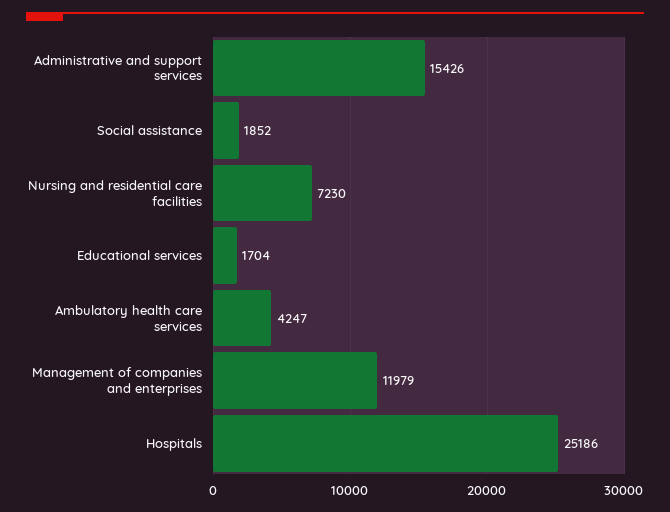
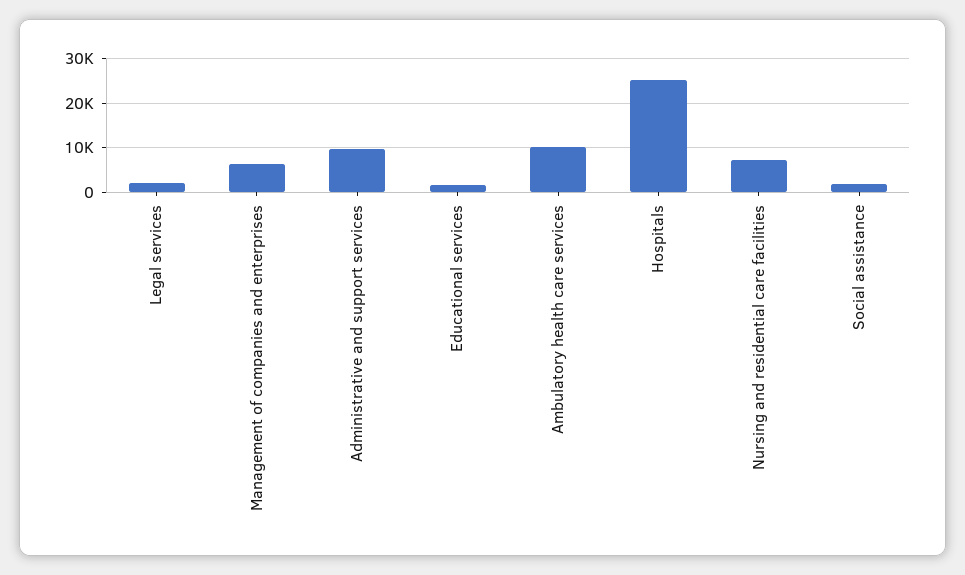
Administrative and support services: 15426 -> 10000
Ambulatory health care services: 4247 -> 10000
Management of companies and enterprises: 11979 -> 6000
Legal services: none -> 2000

